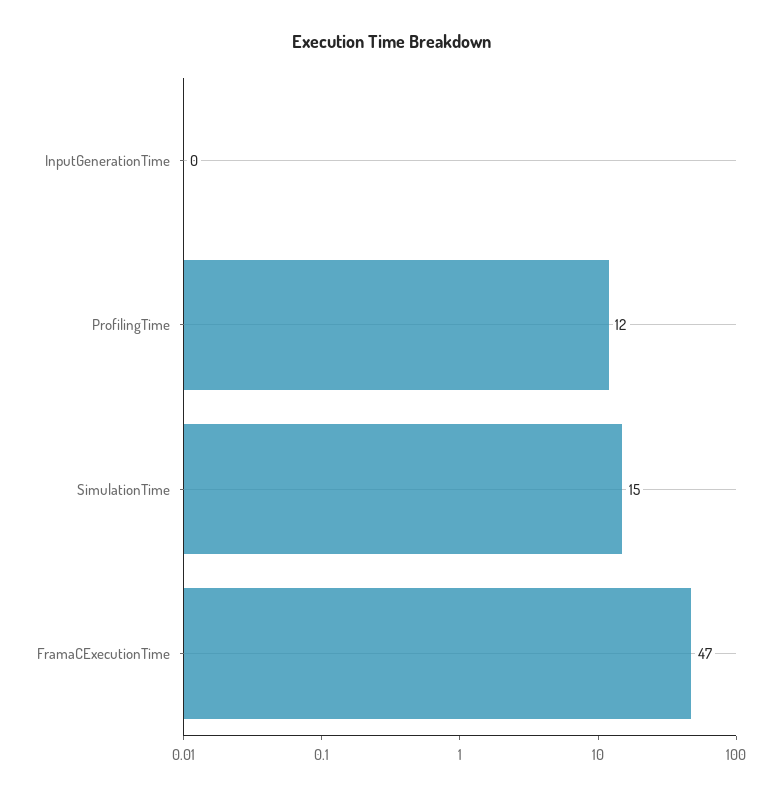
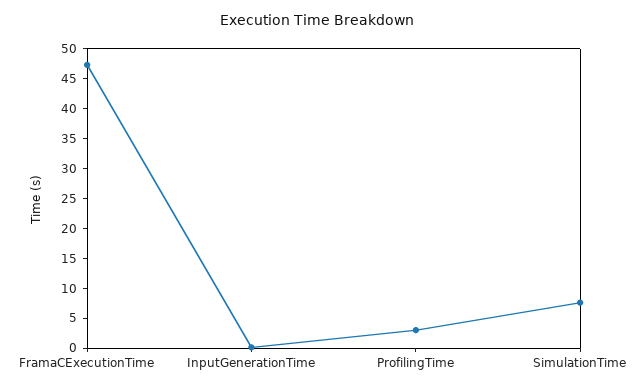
ProfilingTime: 12 -> 2.5
SimulationTime: 15 -> 7.5

